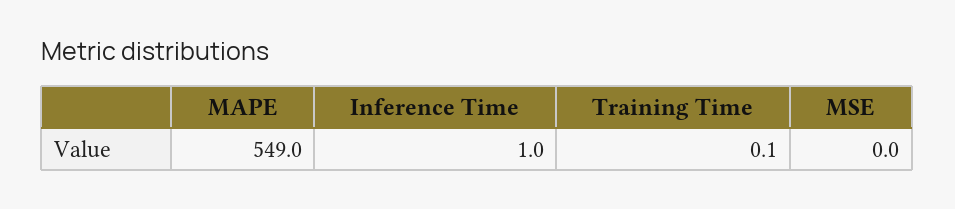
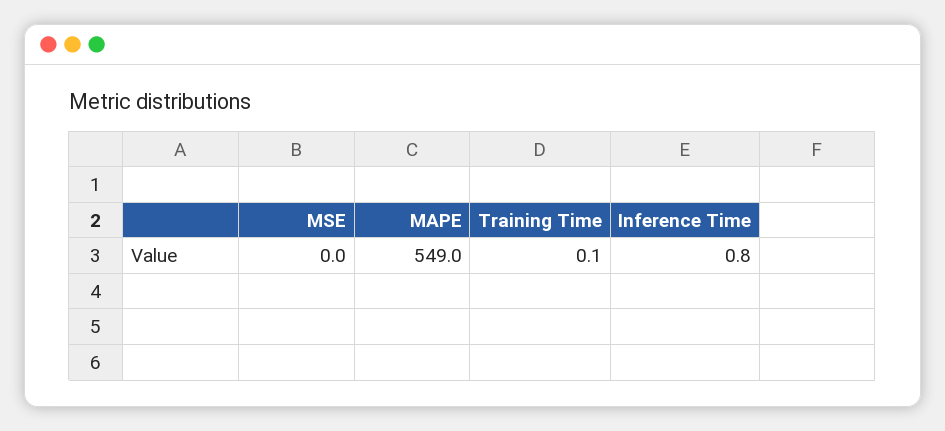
Inference Time: 1 -> 0.8

